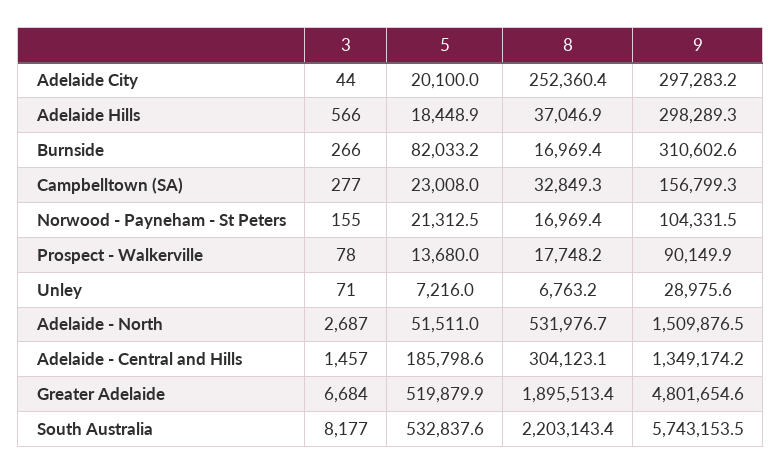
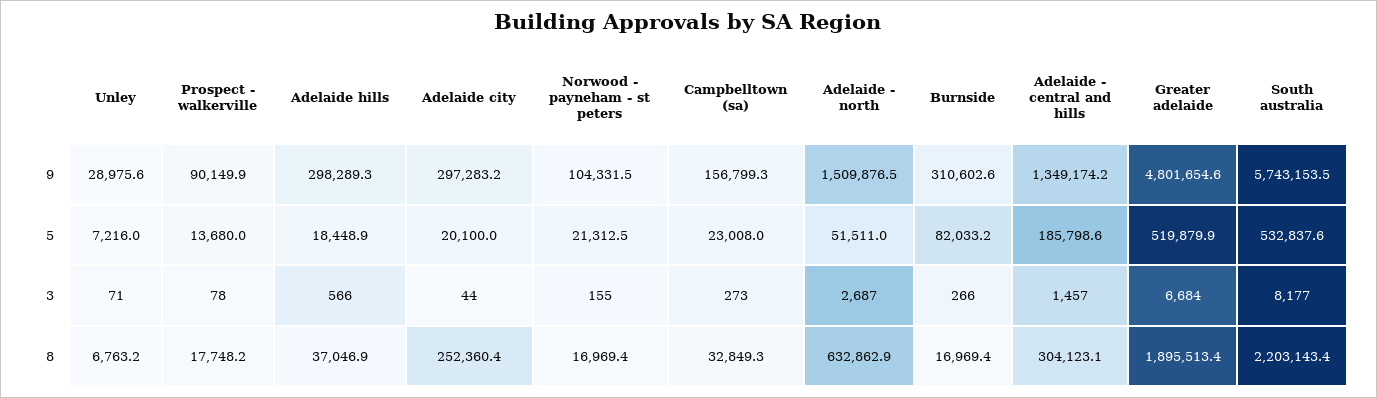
3, Campbelltown (SA): 277 -> 273
8, Adelaide - North: 531976.7 -> 632862.9

